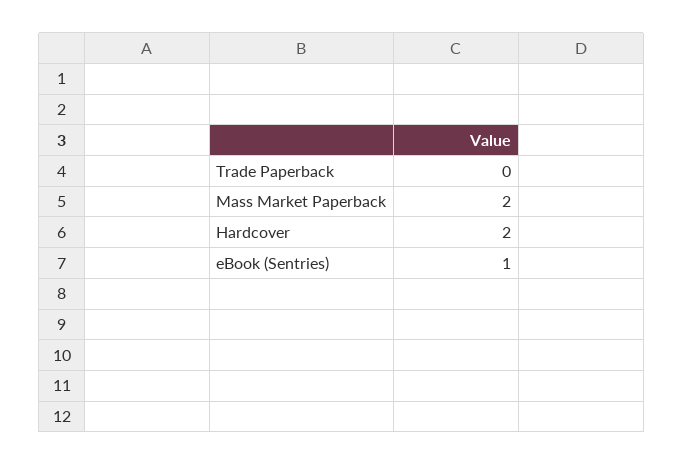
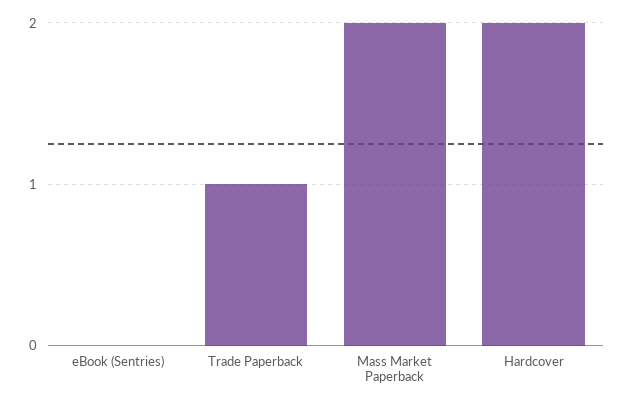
Trade Paperback: 0 -> 1
eBook (Sentries): 1 -> 0

